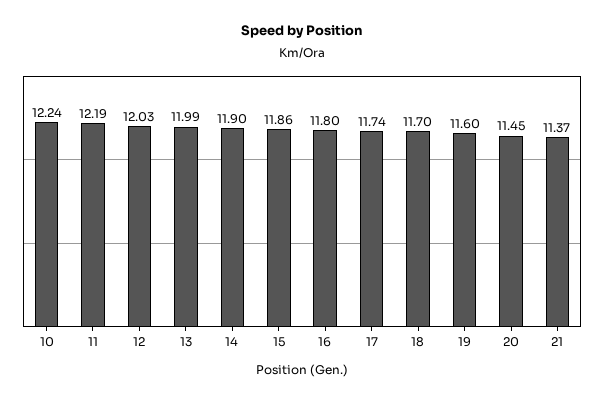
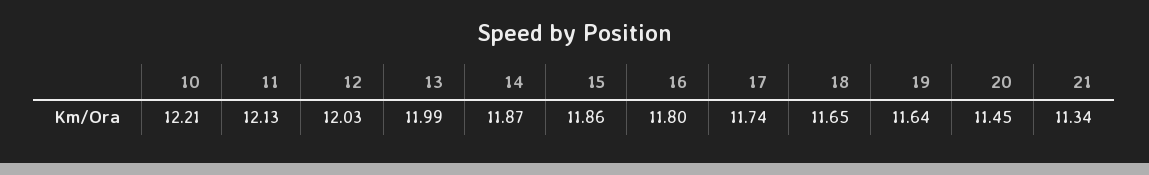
10: 12.24 -> 12.21
11: 12.19 -> 12.13
14: 11.9 -> 11.87
18: 11.7 -> 11.65
19: 11.6 -> 11.64
21: 11.37 -> 11.34

